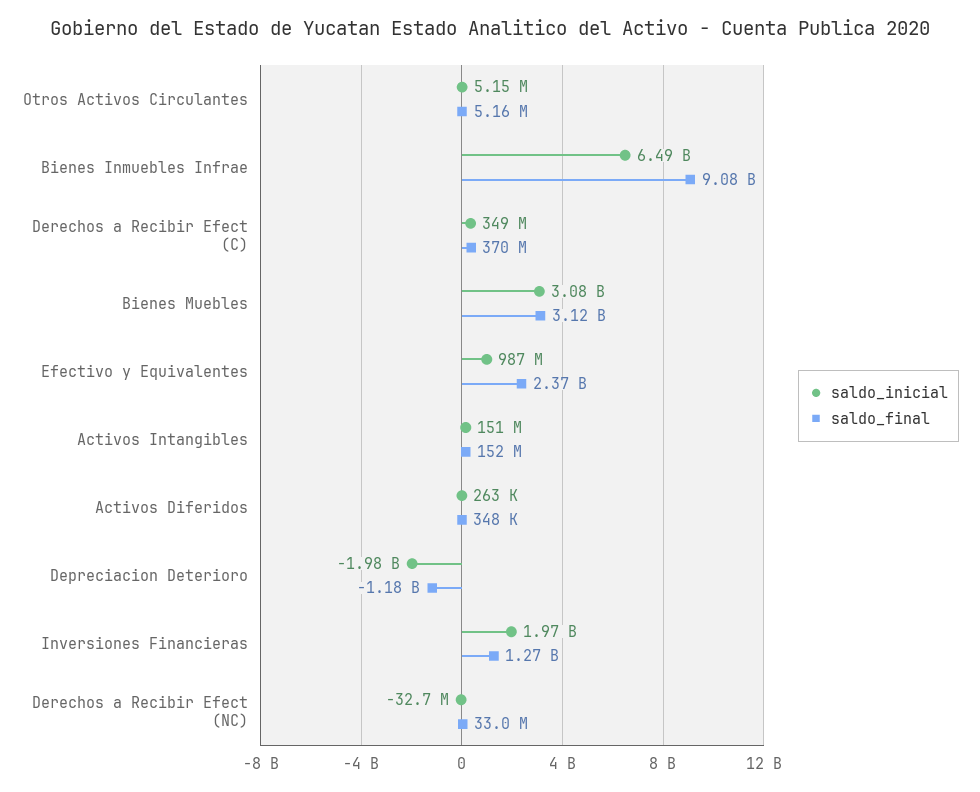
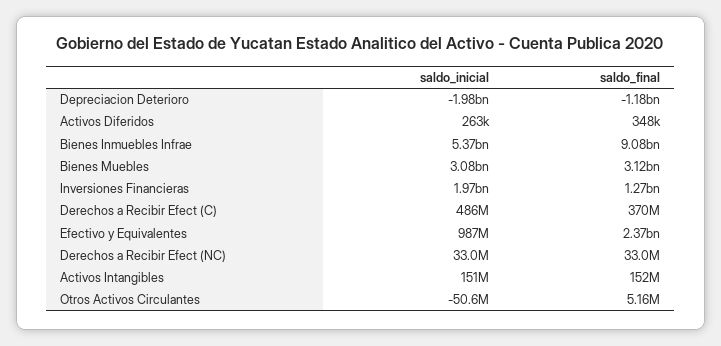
saldo_inicial, Otros Activos Circulantes: 5150000 -> -50600000
saldo_inicial, Bienes Inmuebles Infrae: 6490000000 -> 5370000000
saldo_inicial, Derechos a Recibir Efect (C): 349000000 -> 486000000
saldo_inicial, Derechos a Recibir Efect (NC): -32700000 -> 33000000

